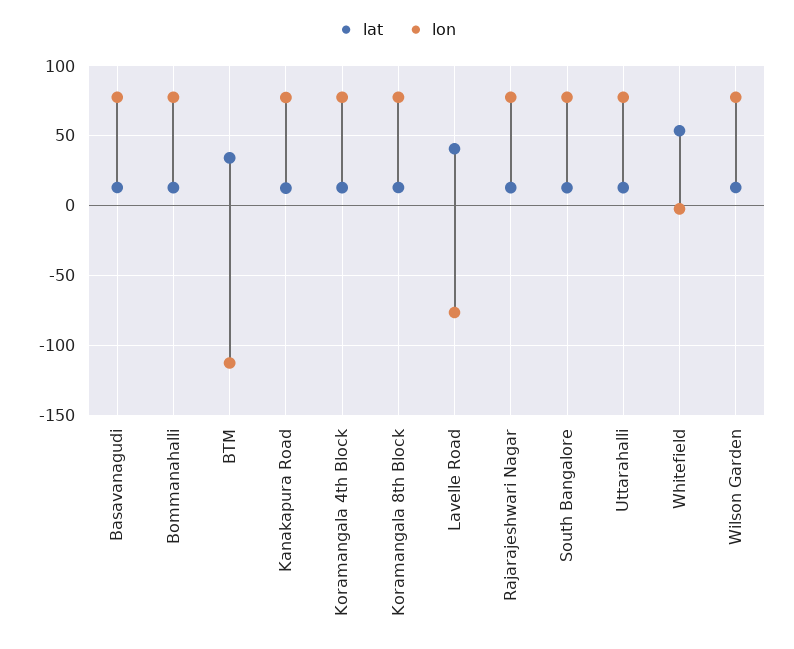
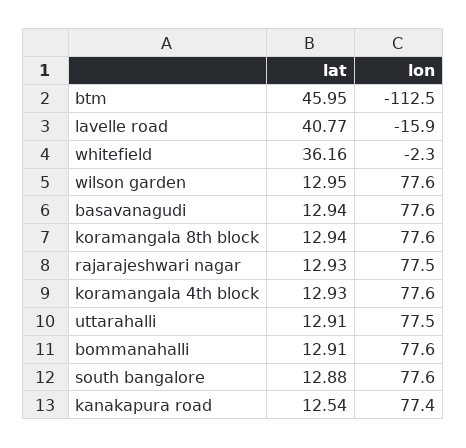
lat, BTM: 35 -> 45.95
lon, Lavelle Road: -75 -> -15.9
lat, Whitefield: 55 -> 36.16

